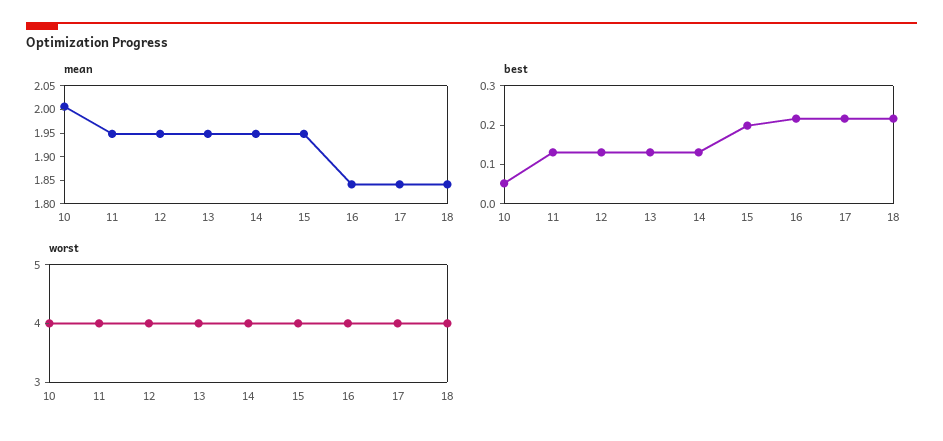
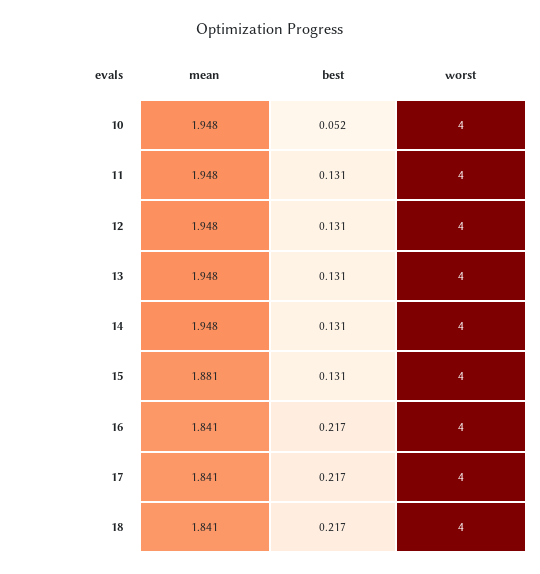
mean, 10: 2 -> 1.948
mean, 15: 1.95 -> 1.881
best, 15: 0.2 -> 0.131

